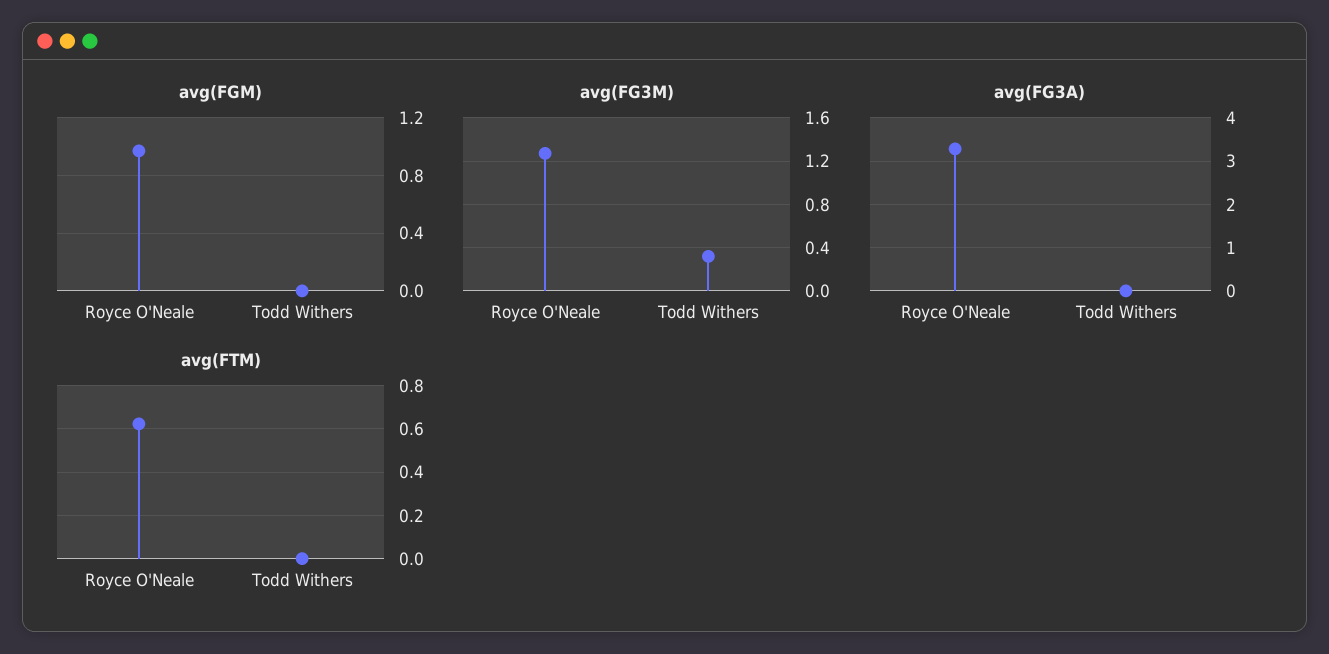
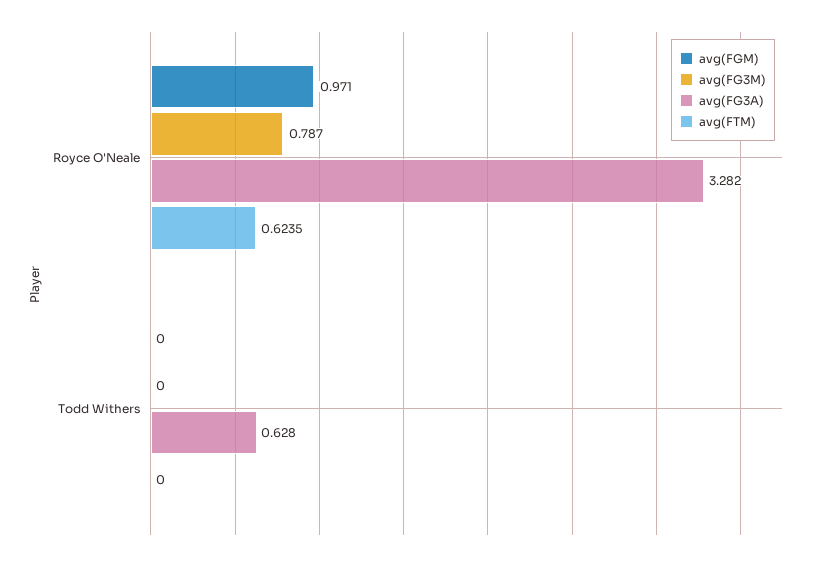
avg(FG3M), Royce O'Neale: 1.3 -> 0.787
avg(FG3M), Todd Withers: 0.3 -> 0
avg(FG3A), Todd Withers: 0 -> 0.628

